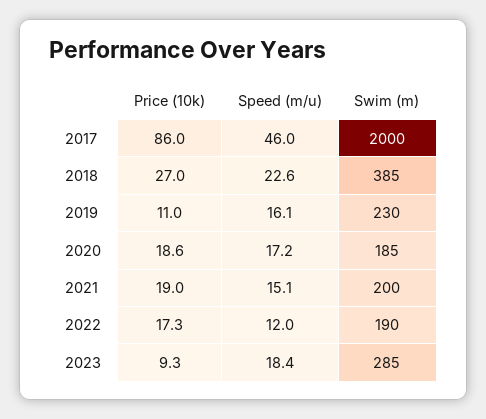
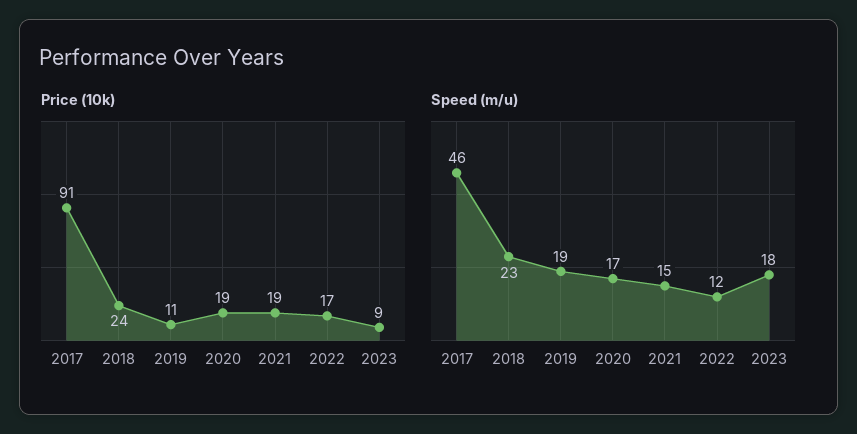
Price (10k), 2017: 86 -> 91
Swim (m), 2017: 2000 -> none
Price (10k), 2018: 27 -> 24
Swim (m), 2018: 385 -> none
Speed (m/u), 2019: 16.1 -> 19
Swim (m), 2019: 230 -> none
Swim (m), 2020: 185 -> none
Swim (m), 2021: 200 -> none
Swim (m), 2022: 190 -> none
Swim (m), 2023: 285 -> none

